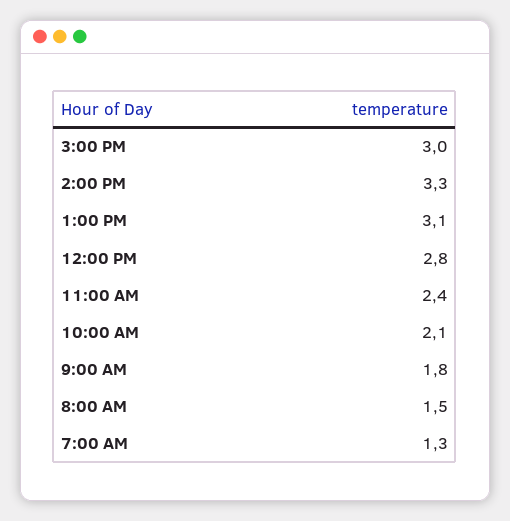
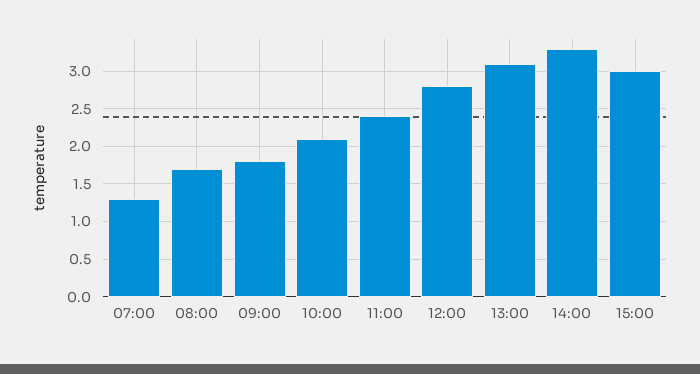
8:00 AM: 1.5 -> 1.7

